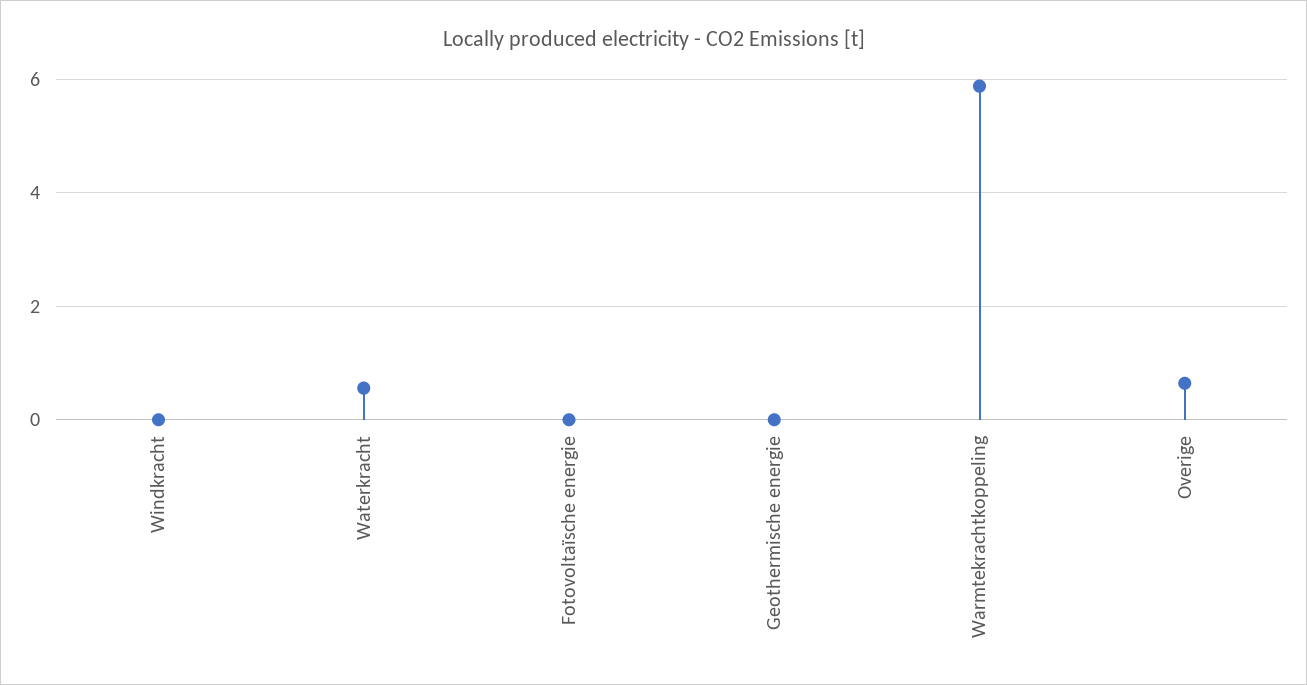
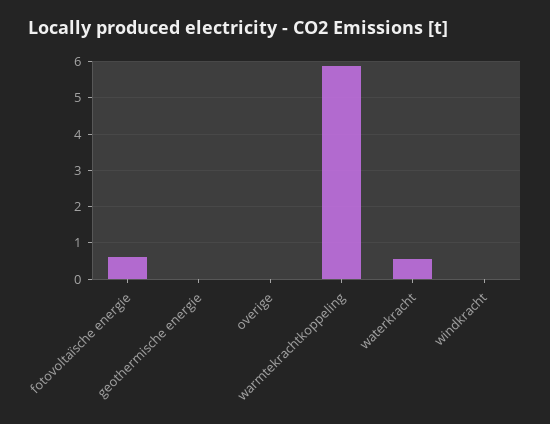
Fotovoltaïsche energie: 0 -> 0.6
Overige: 0.6 -> 0

